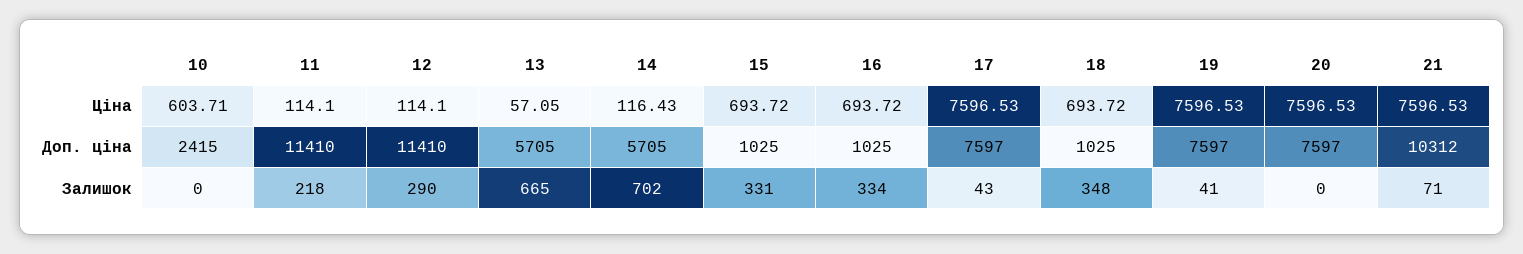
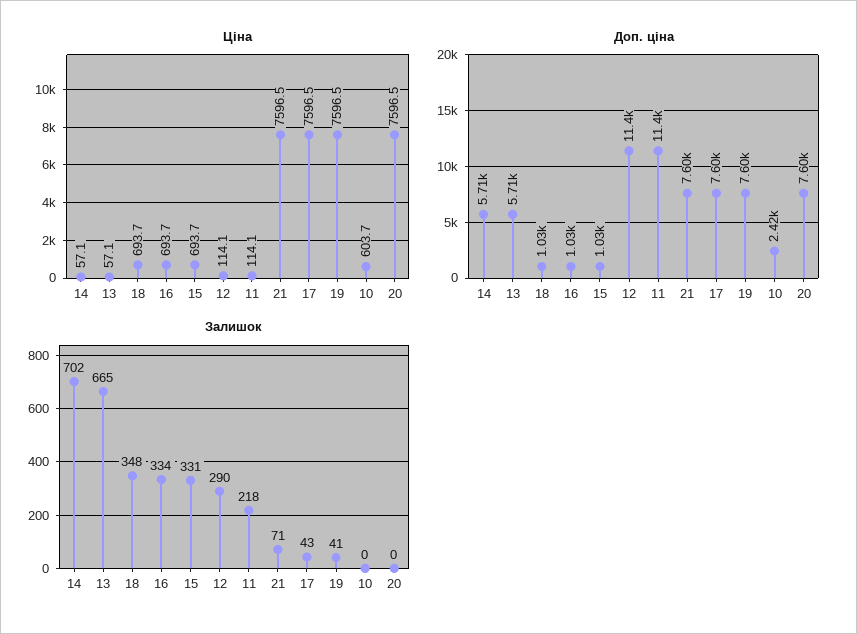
Ціна, 14: 116.43 -> 57.1
Доп. ціна, 21: 10312 -> 7600

